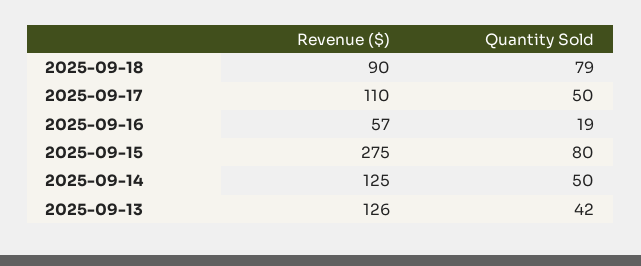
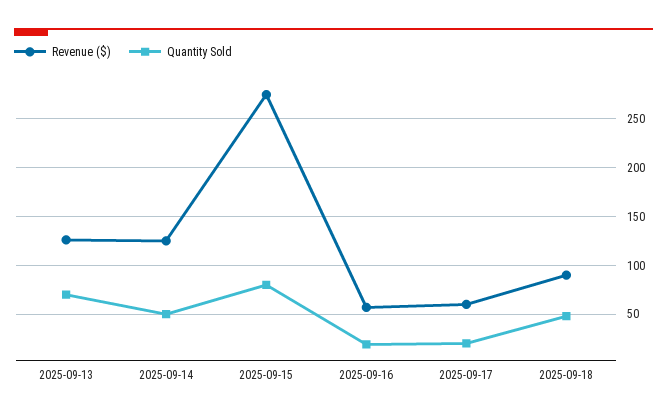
Quantity Sold, 2025-09-18: 79 -> 50
Revenue ($), 2025-09-17: 110 -> 60
Quantity Sold, 2025-09-17: 50 -> 20
Quantity Sold, 2025-09-13: 42 -> 70

